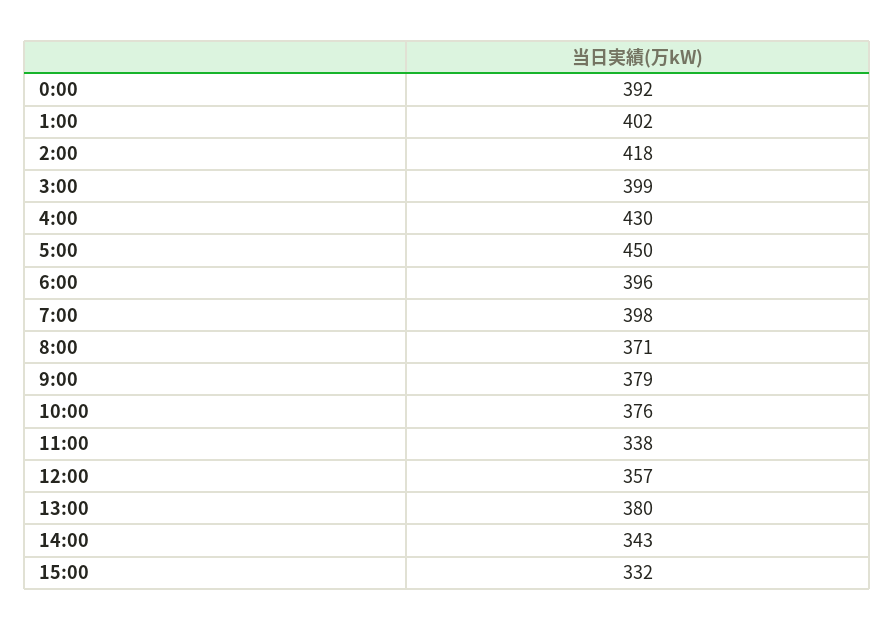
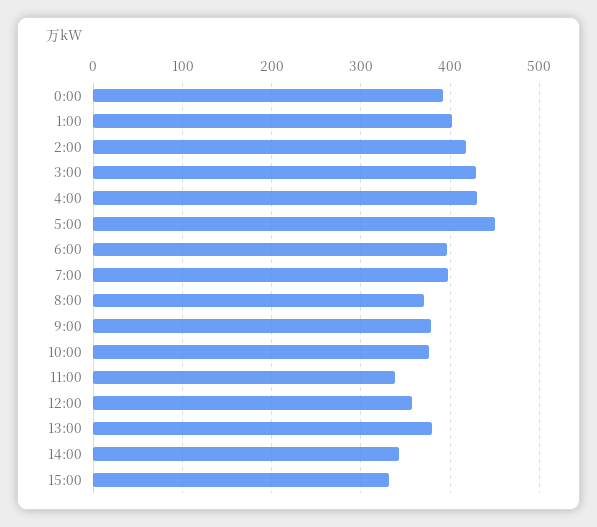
3:00: 399 -> 430

